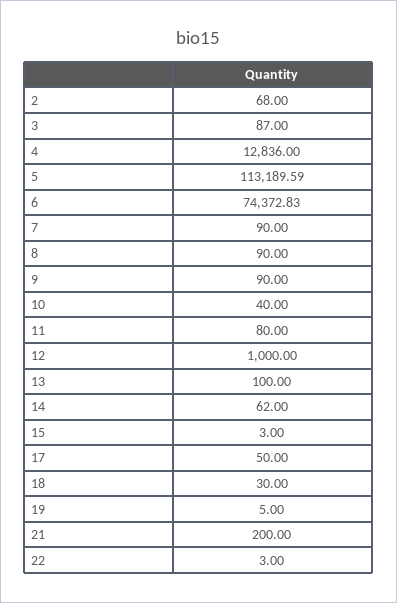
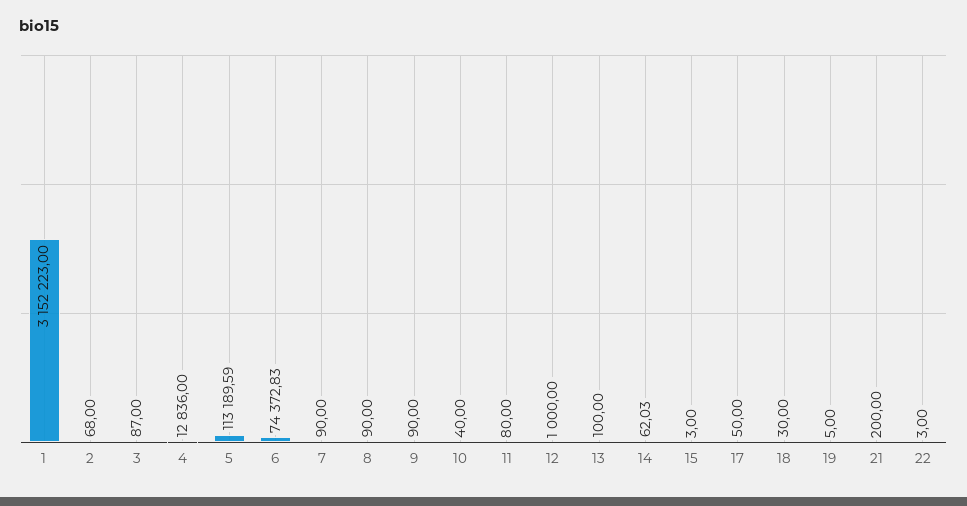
14: 62 -> 62.03
1: none -> 3152223

